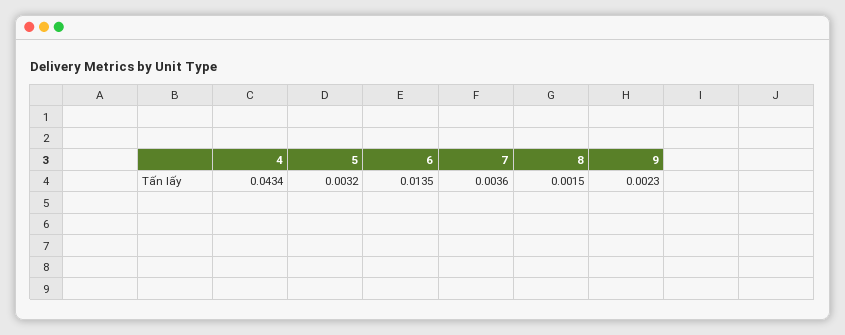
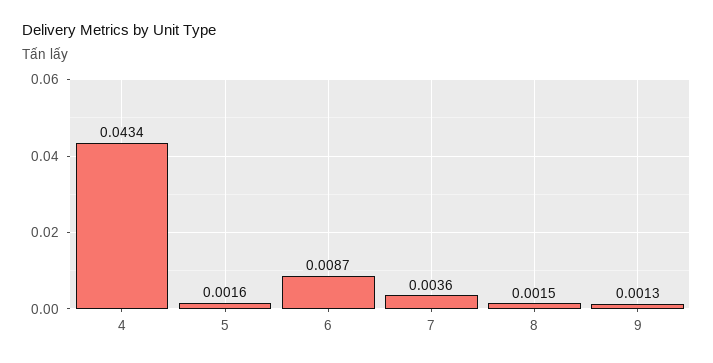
5: 0.0032 -> 0.0016
6: 0.0135 -> 0.0087
9: 0.0023 -> 0.0013

